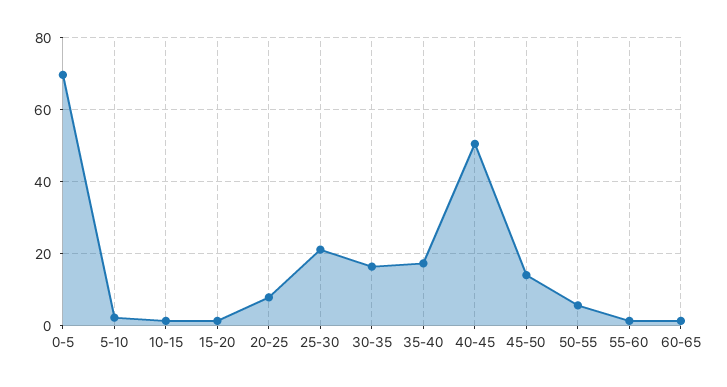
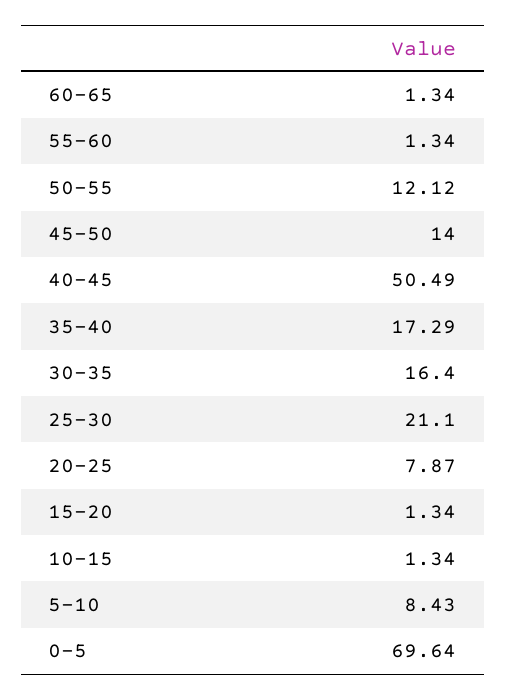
5-10: 2 -> 8.43
50-55: 6 -> 12.12

